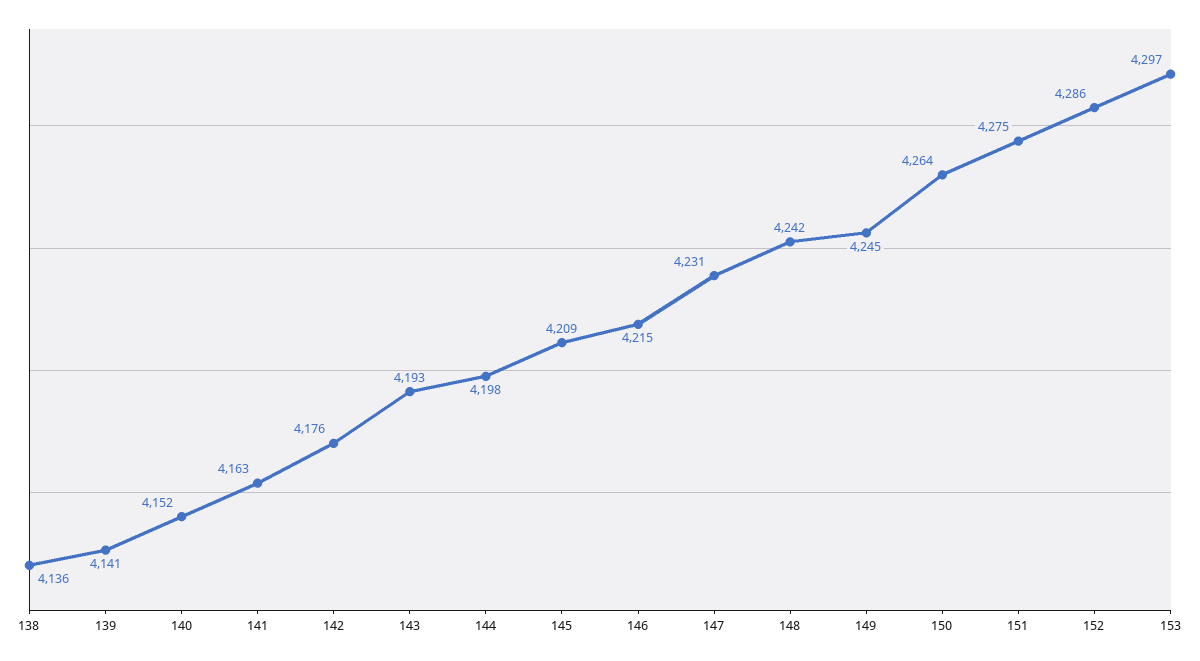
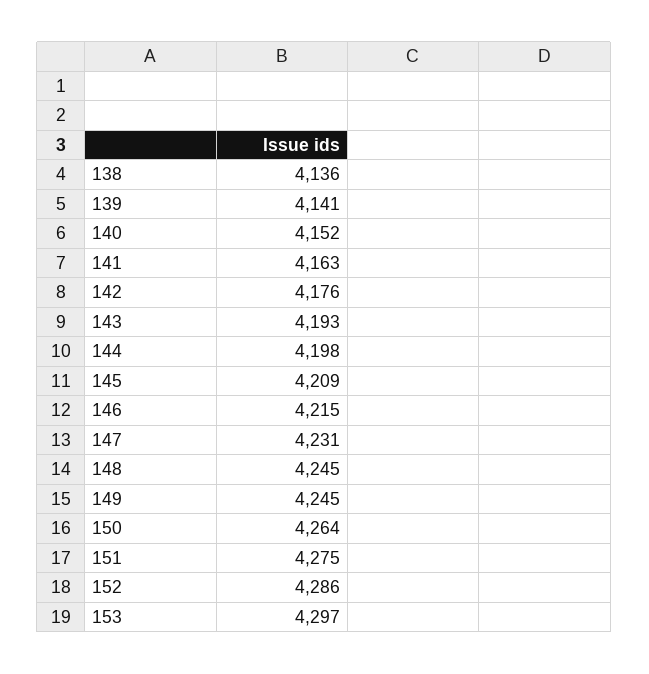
148: 4242 -> 4245

